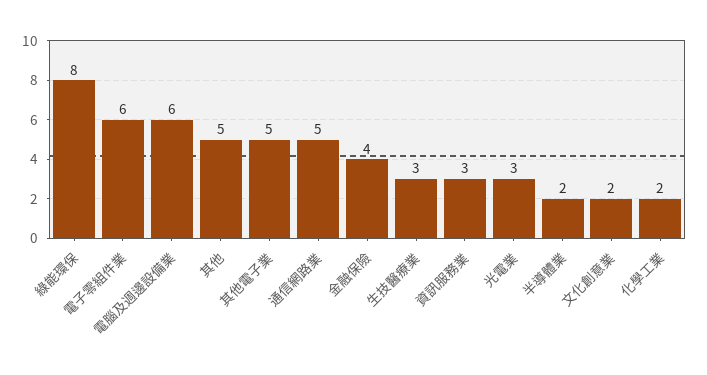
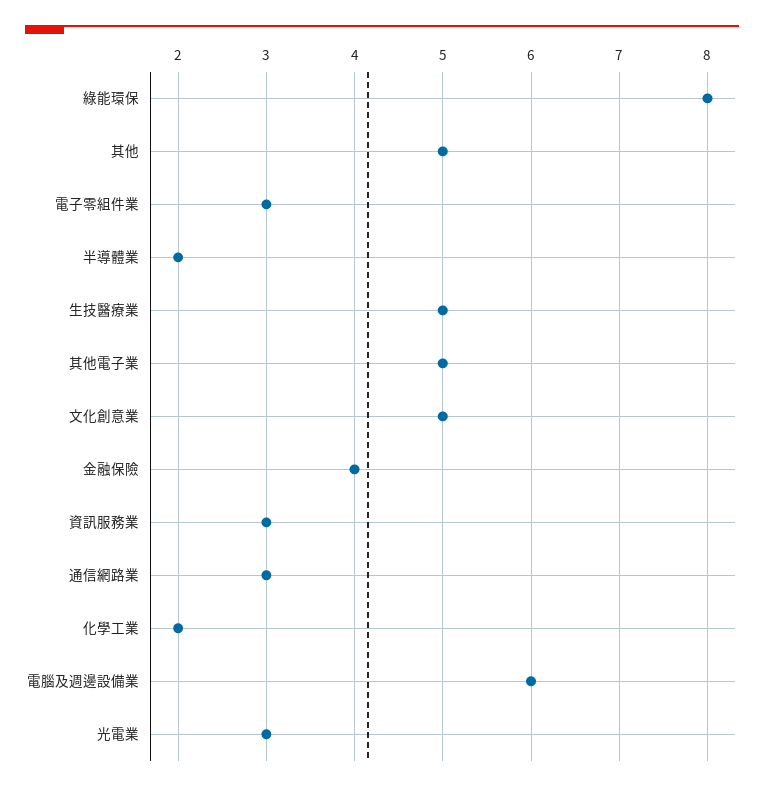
電子零組件業: 6 -> 3
通信網路業: 5 -> 3
生技醫療業: 3 -> 5
文化創意業: 2 -> 5

